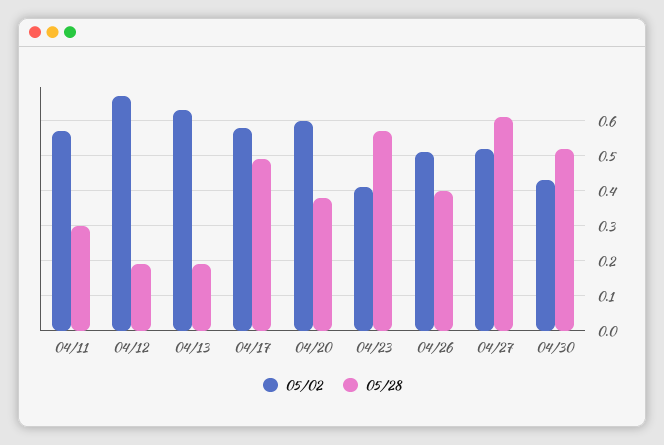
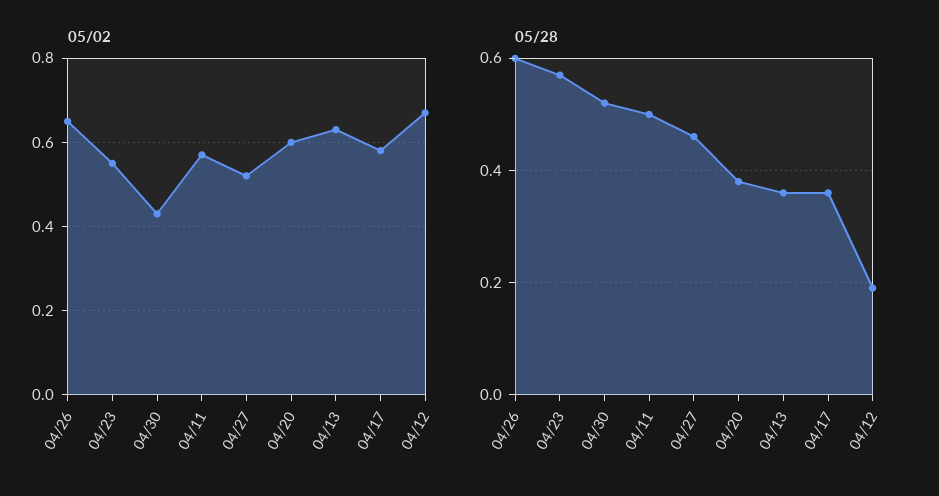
05/28, 04/11: 0.3 -> 0.5
05/28, 04/13: 0.2 -> 0.35
05/28, 04/17: 0.5 -> 0.35
05/02, 04/23: 0.4 -> 0.55
05/02, 04/26: 0.5 -> 0.65
05/28, 04/26: 0.4 -> 0.6
05/28, 04/27: 0.6 -> 0.45

